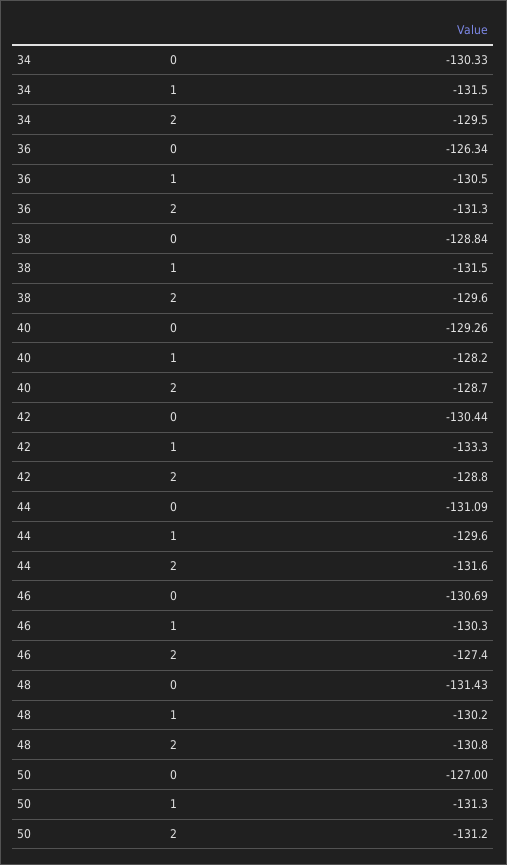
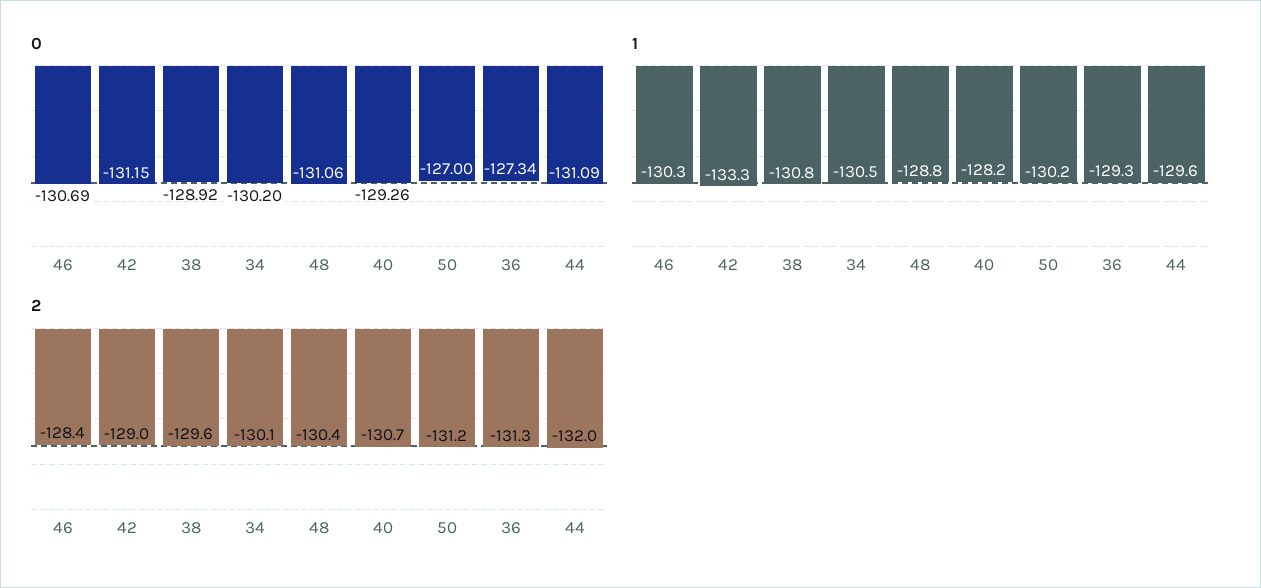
0, 34: -130.33 -> -130.2
1, 34: -131.5 -> -130.5
2, 34: -129.5 -> -130.1
0, 36: -126.34 -> -127.34
1, 36: -130.5 -> -129.3
0, 38: -128.84 -> -128.92
1, 38: -131.5 -> -130.8
2, 40: -128.7 -> -130.7
0, 42: -130.44 -> -131.15
2, 42: -128.8 -> -129
2, 44: -131.6 -> -132
2, 46: -127.4 -> -128.4
0, 48: -131.43 -> -131.06
1, 48: -130.2 -> -128.8
2, 48: -130.8 -> -130.4
1, 50: -131.3 -> -130.2

